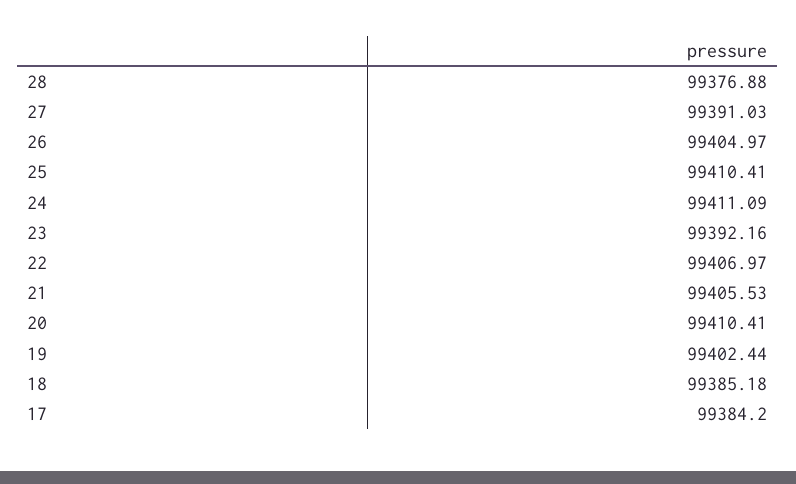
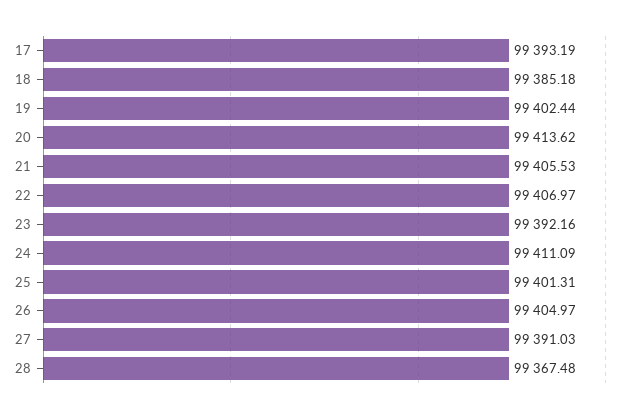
28: 99376.88 -> 99367.48
25: 99410.41 -> 99401.31
20: 99410.41 -> 99413.62
17: 99384.2 -> 99393.19

